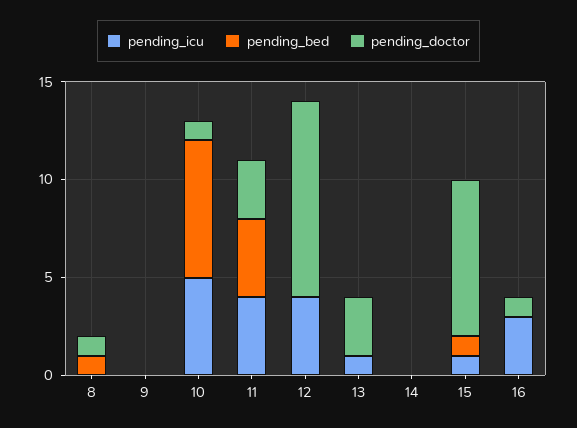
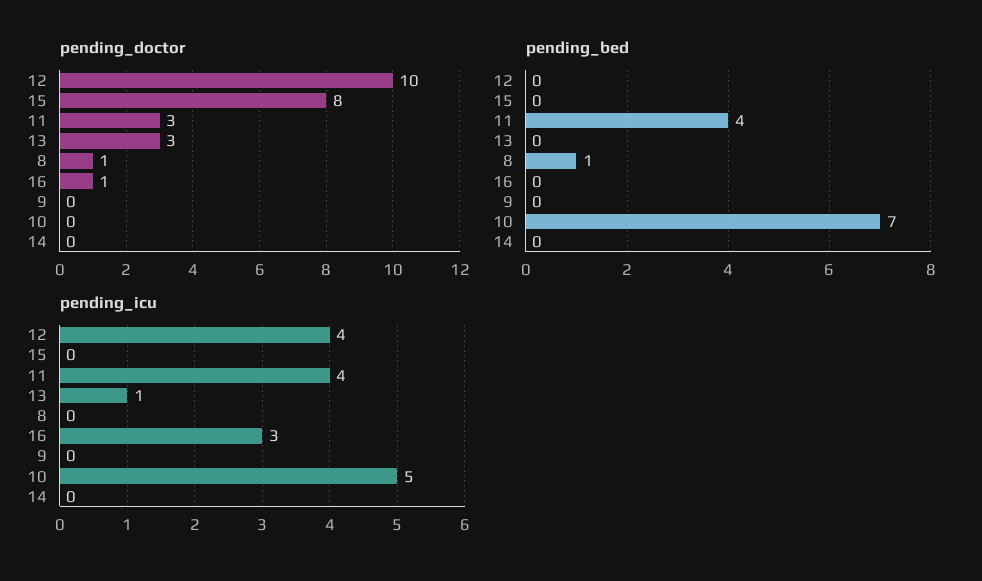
pending_doctor, 10: 1 -> 0
pending_icu, 15: 1 -> 0
pending_bed, 15: 1 -> 0

